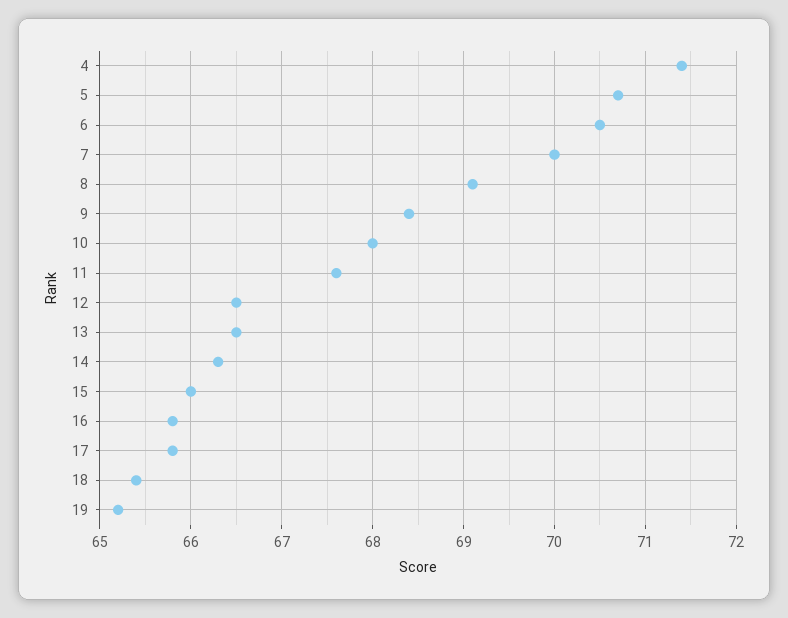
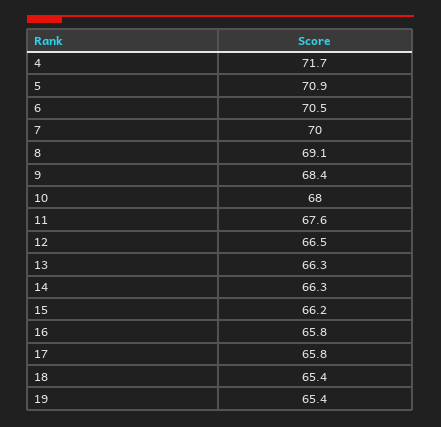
4: 71.4 -> 71.7
5: 70.7 -> 70.9
13: 66.5 -> 66.3
15: 66 -> 66.2
19: 65.2 -> 65.4

